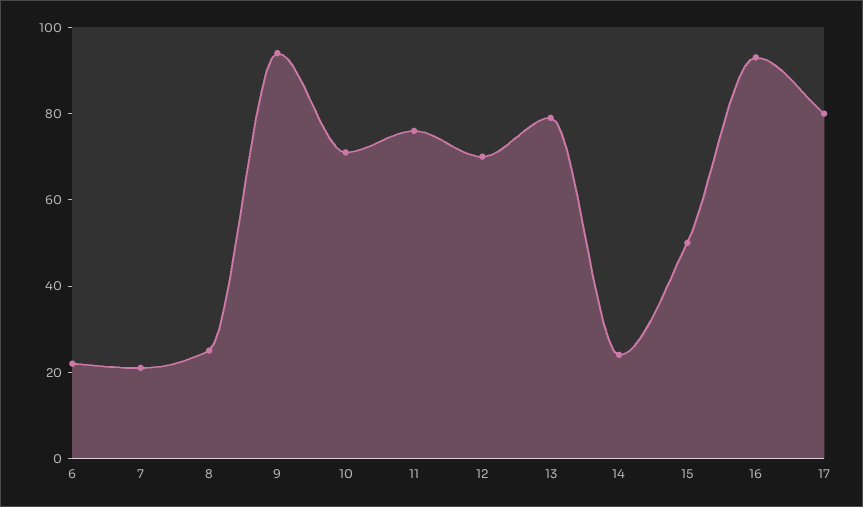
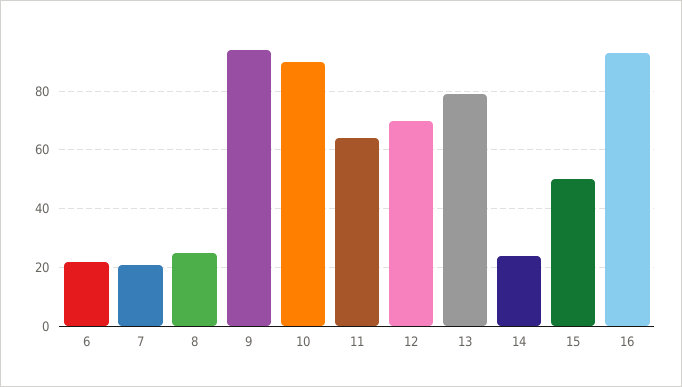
10: 70 -> 90
11: 75 -> 65
17: 80 -> none

